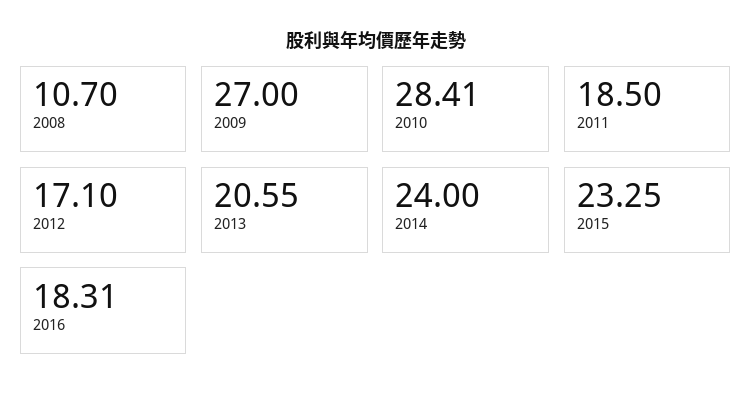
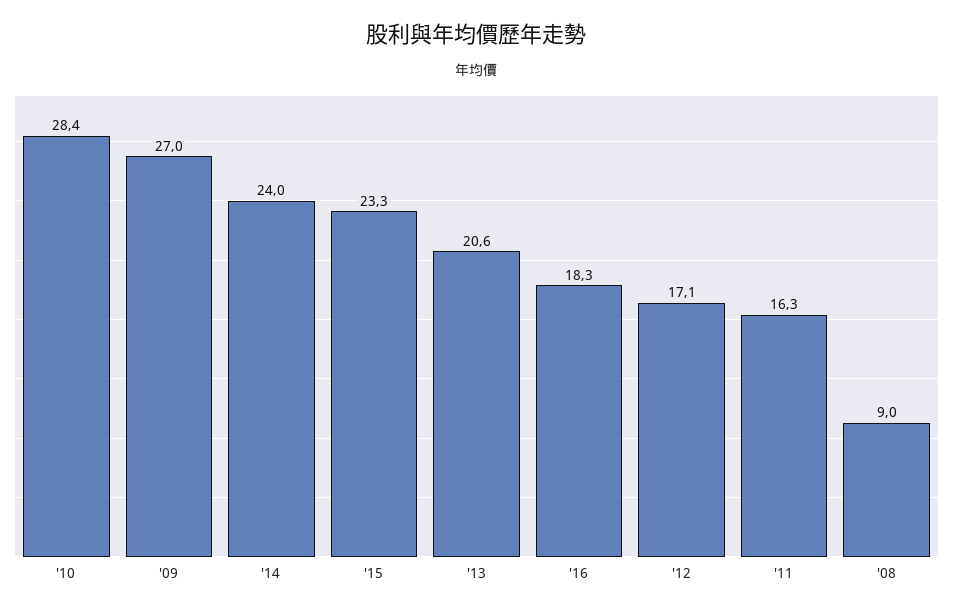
2008: 10.7 -> 9
2011: 18.5 -> 16.3

